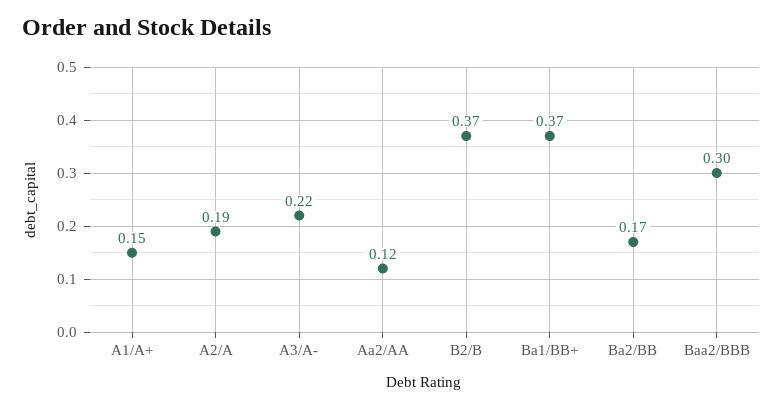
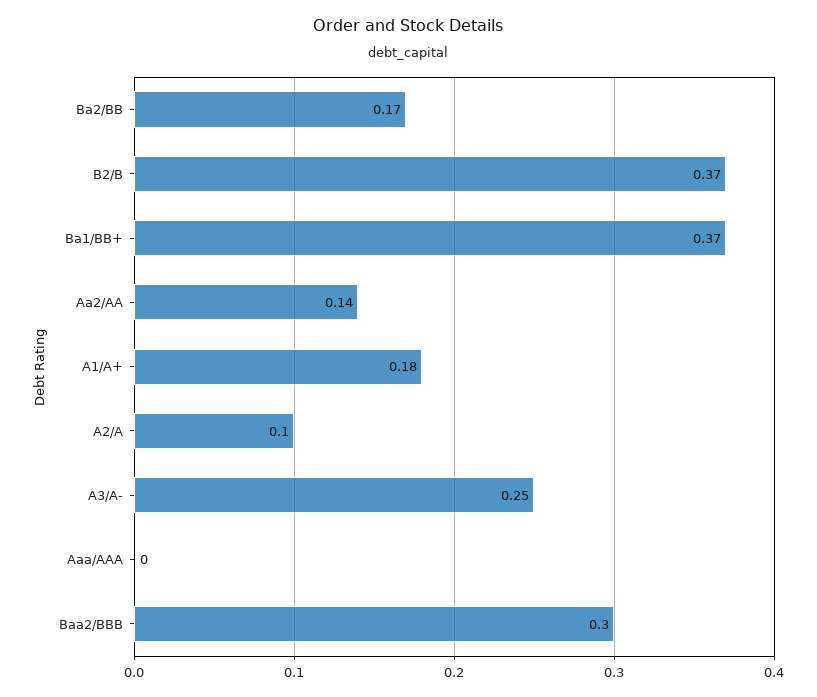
A1/A+: 0.15 -> 0.18
A2/A: 0.19 -> 0.1
A3/A-: 0.22 -> 0.25
Aa2/AA: 0.12 -> 0.14
Aaa/AAA: none -> 0

